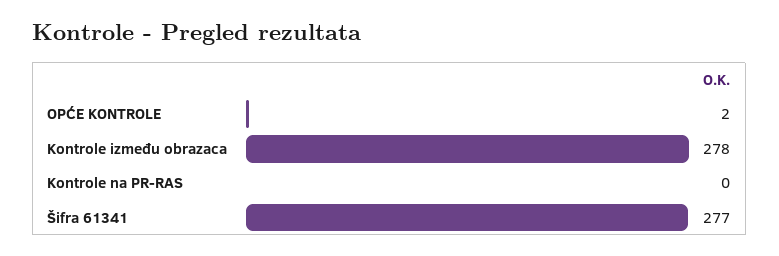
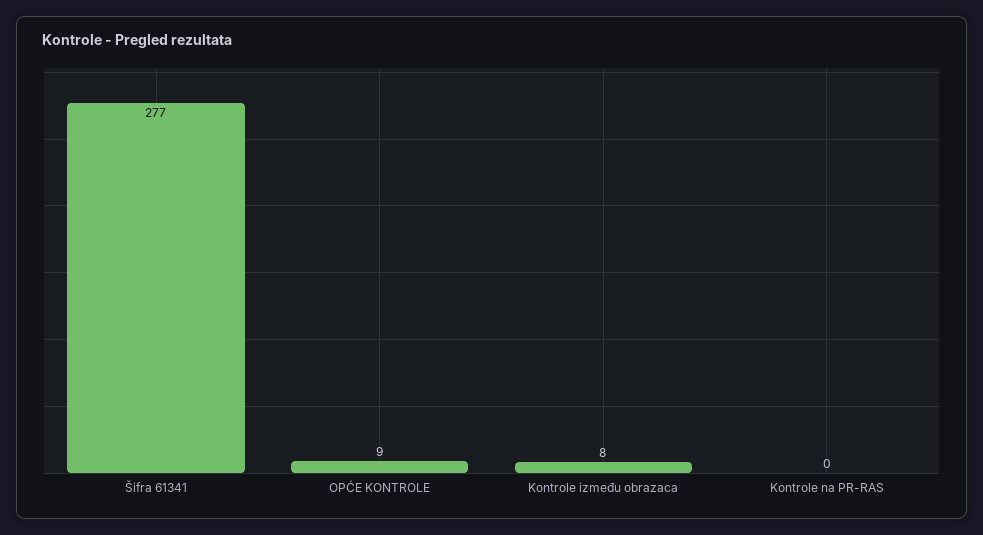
OPĆE KONTROLE: 2 -> 9
Kontrole između obrazaca: 278 -> 8

